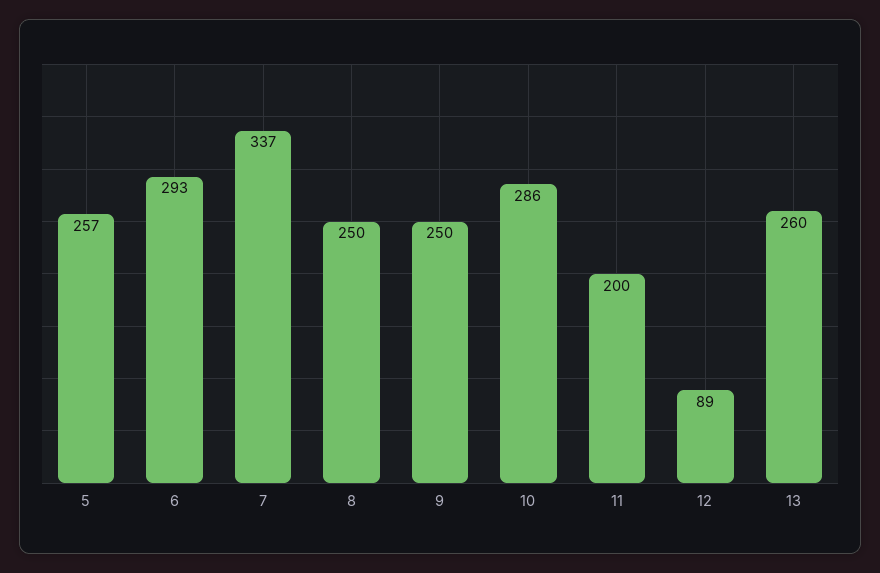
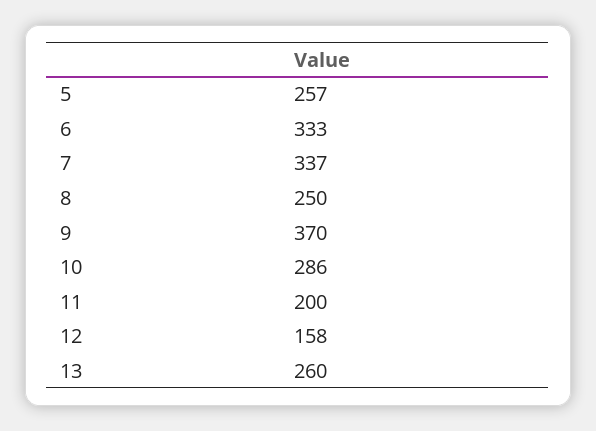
6: 293 -> 333
9: 250 -> 370
12: 89 -> 158

